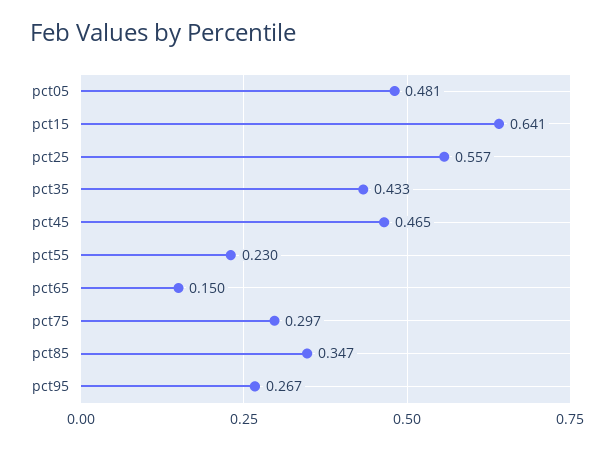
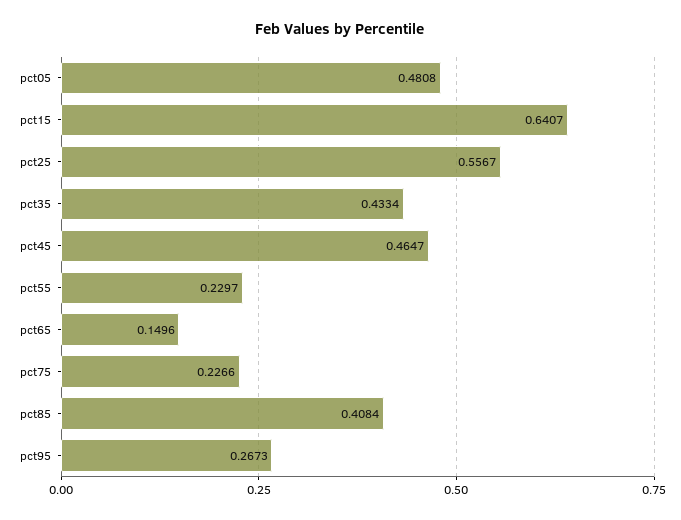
pct75: 0.297 -> 0.2266
pct85: 0.347 -> 0.4084

